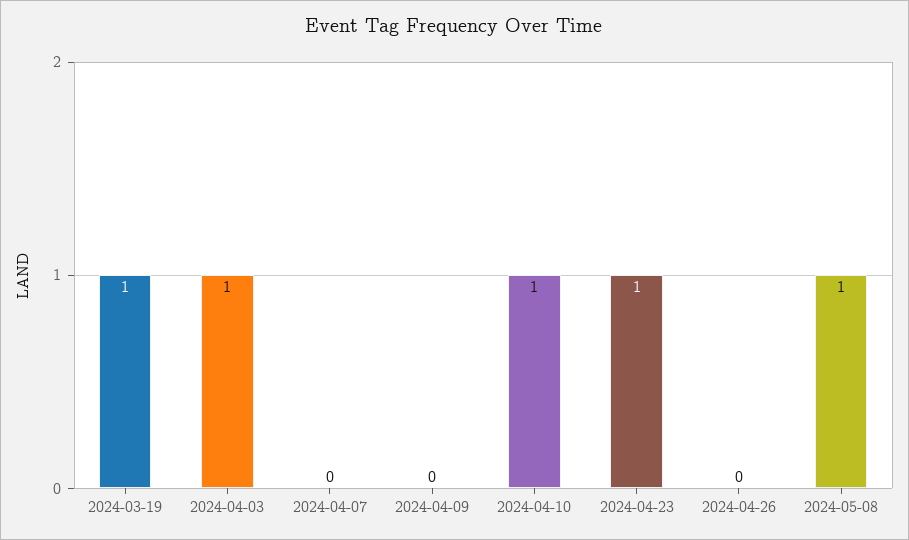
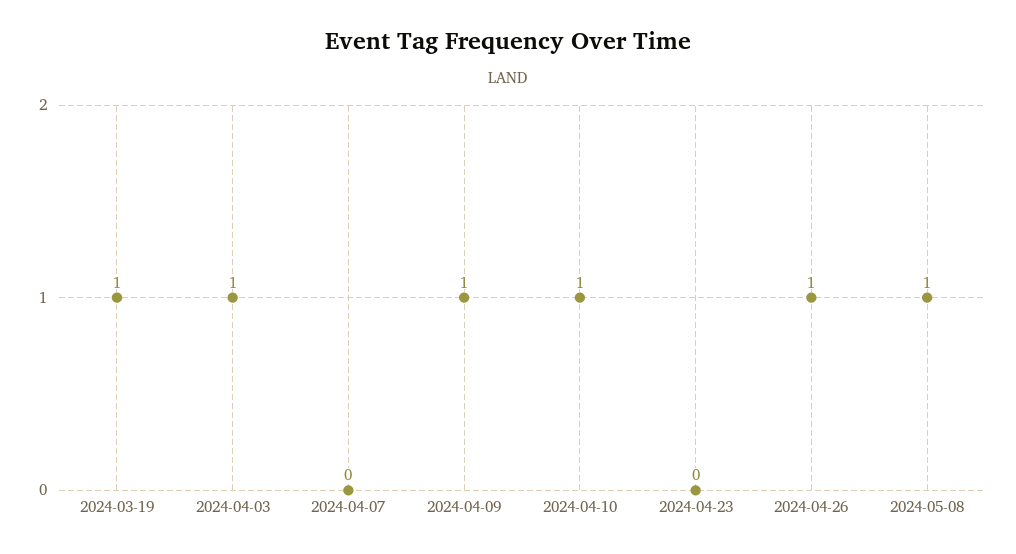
2024-04-09: 0 -> 1
2024-04-23: 1 -> 0
2024-04-26: 0 -> 1

